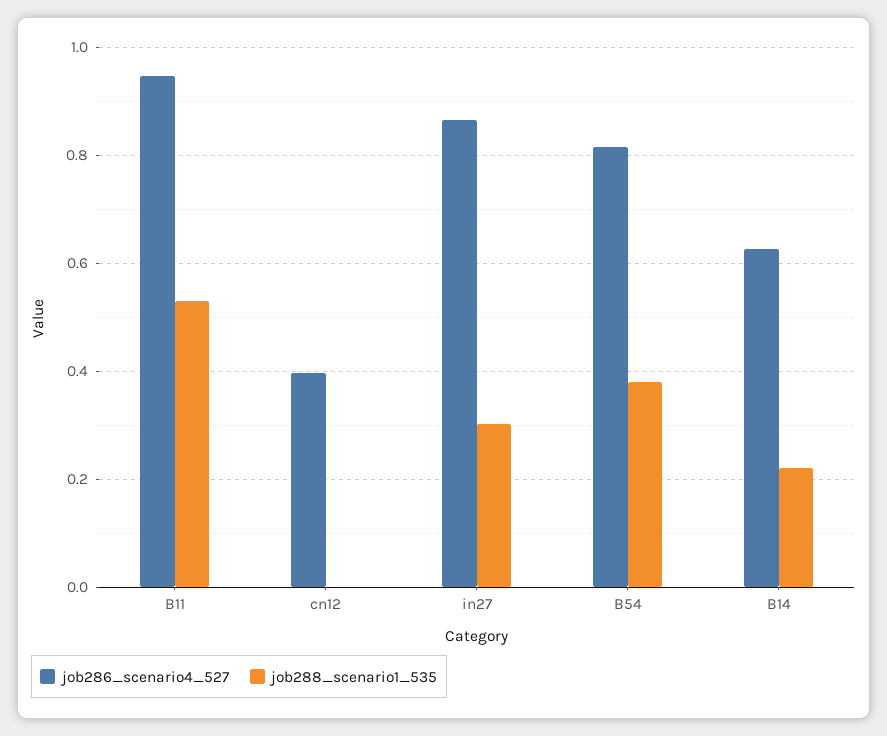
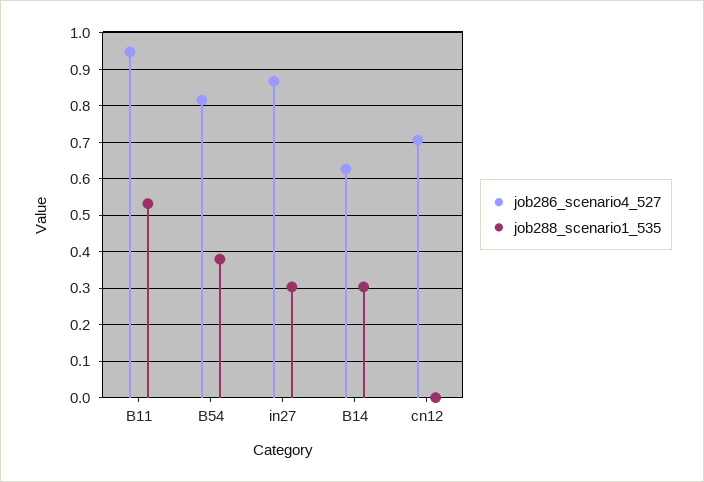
job286_scenario4_527, cn12: 0.4 -> 0.7
job288_scenario1_535, B14: 0.22 -> 0.3

